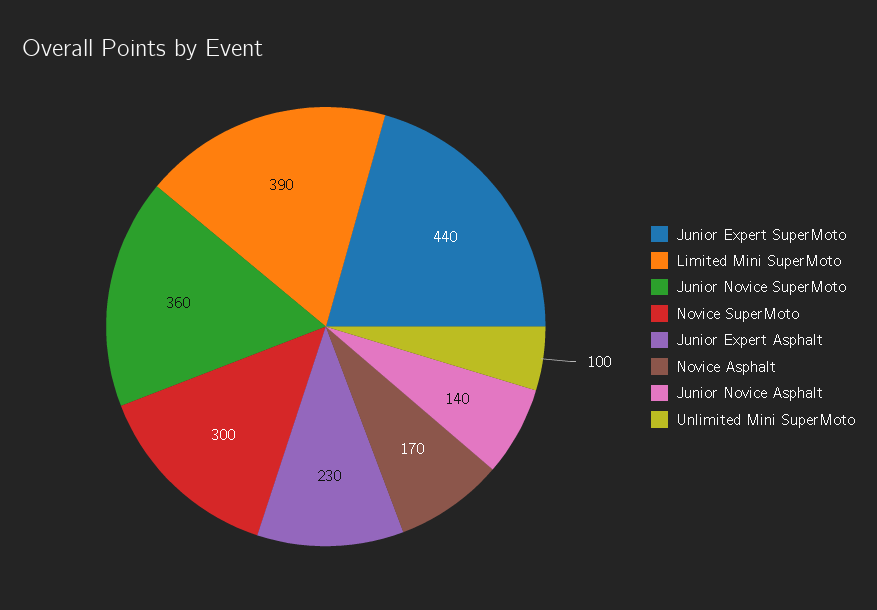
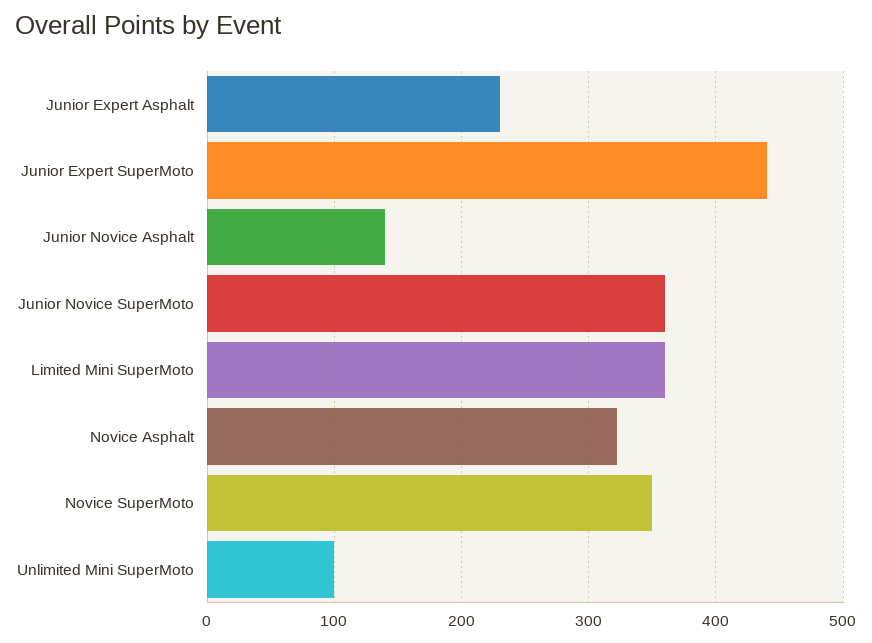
Limited Mini SuperMoto: 390 -> 360
Novice SuperMoto: 300 -> 350
Novice Asphalt: 170 -> 320

